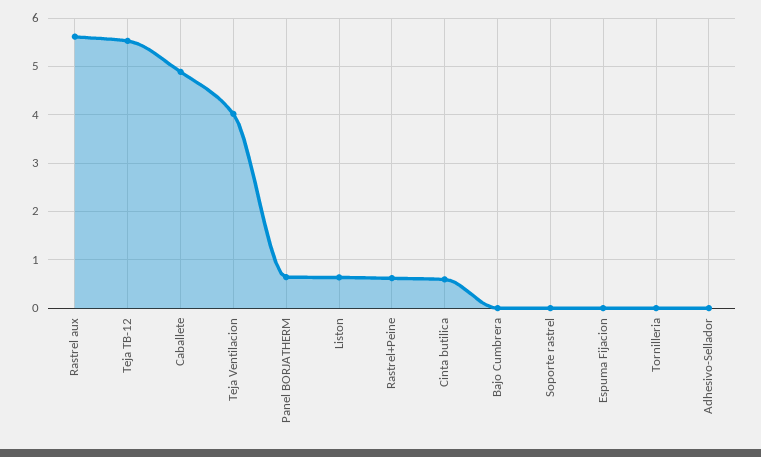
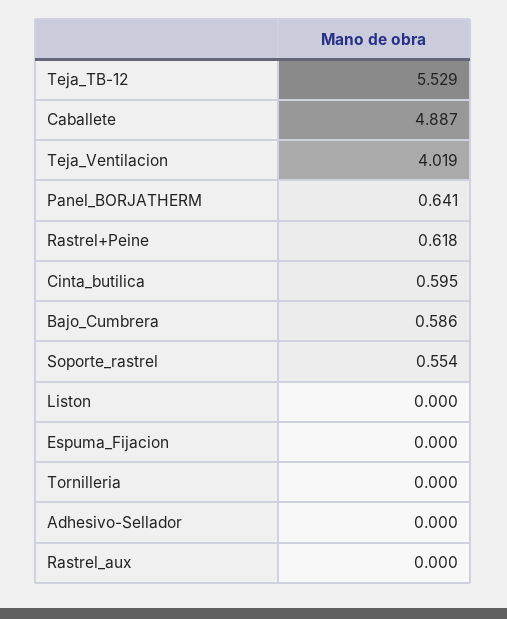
Rastrel aux: 5.6 -> 0
Liston: 0.6 -> 0
Bajo Cumbrera: 0 -> 0.586
Soporte rastrel: 0 -> 0.554

